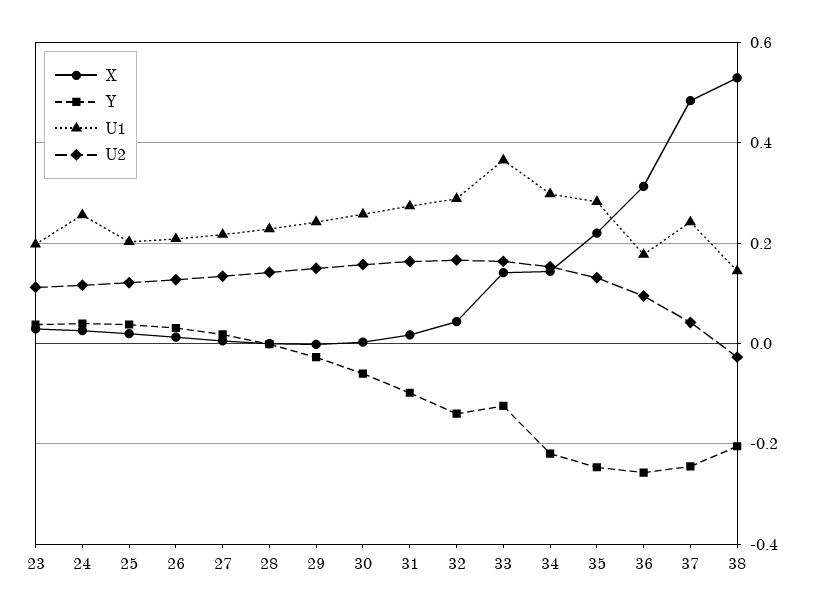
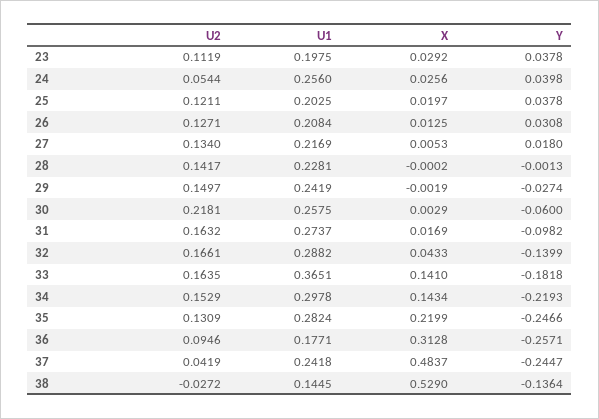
U2, 24: 0.12 -> 0.0544
U2, 30: 0.16 -> 0.2181
Y, 33: -0.12 -> -0.1818
Y, 38: -0.2 -> -0.1364

